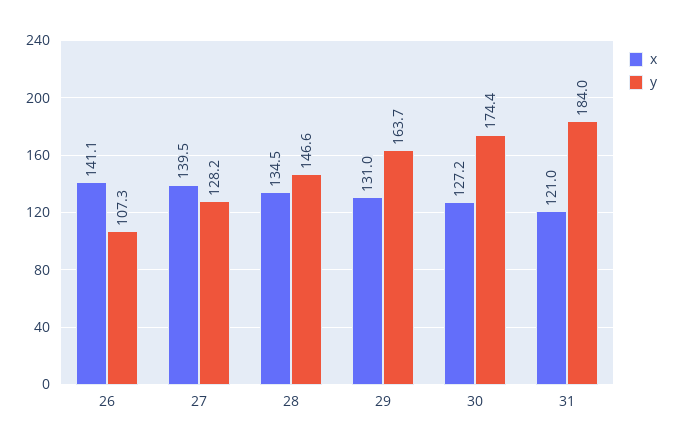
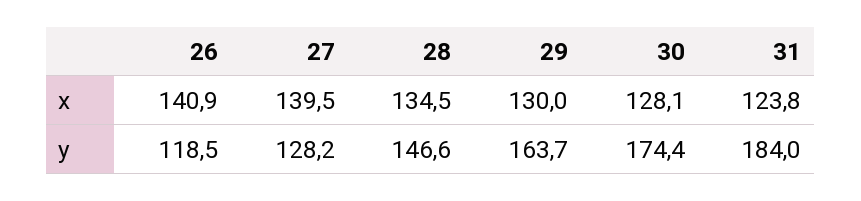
x, 26: 141.1 -> 140.9
y, 26: 107.3 -> 118.5
x, 29: 131 -> 130
x, 30: 127.2 -> 128.1
x, 31: 121 -> 123.8

